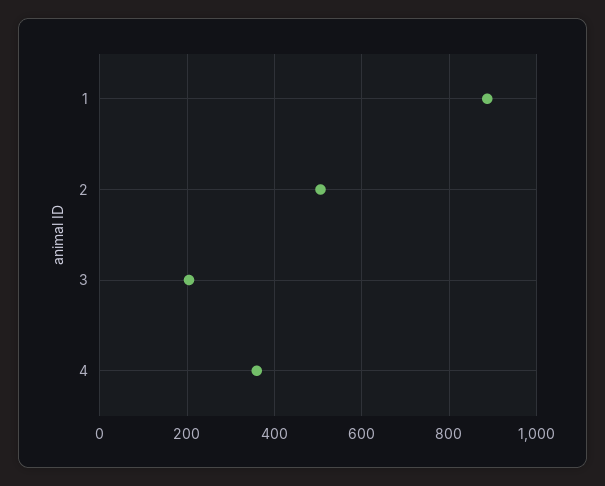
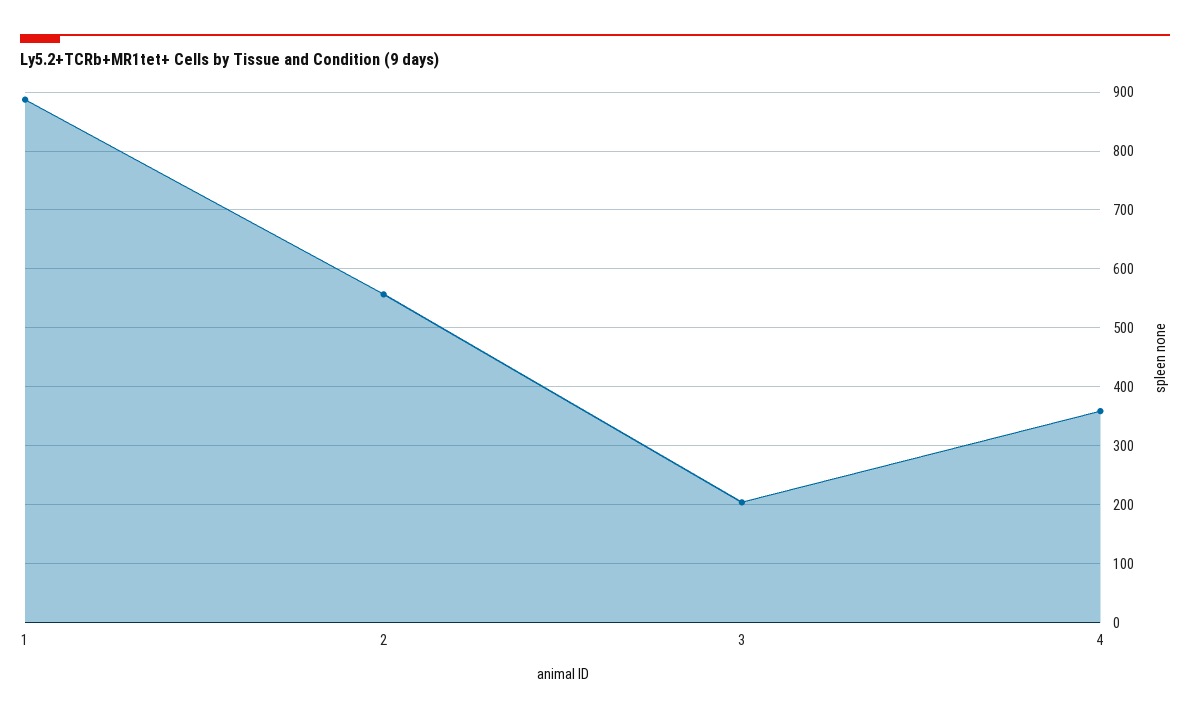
2: 500 -> 560

